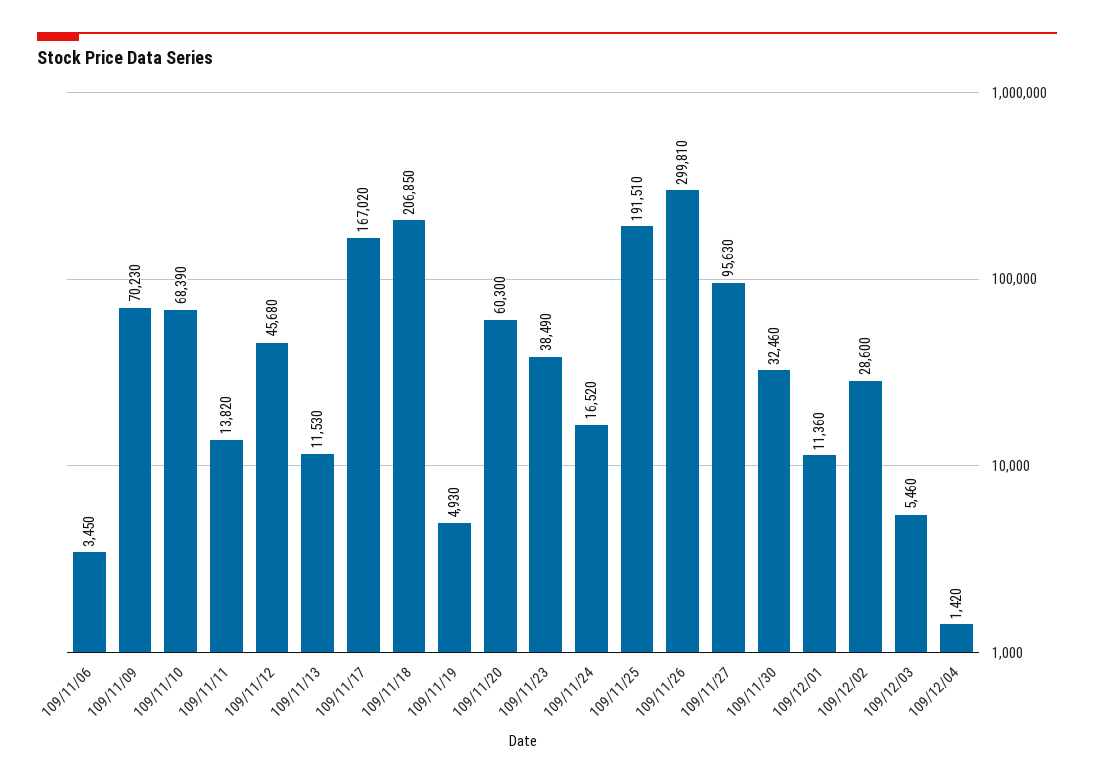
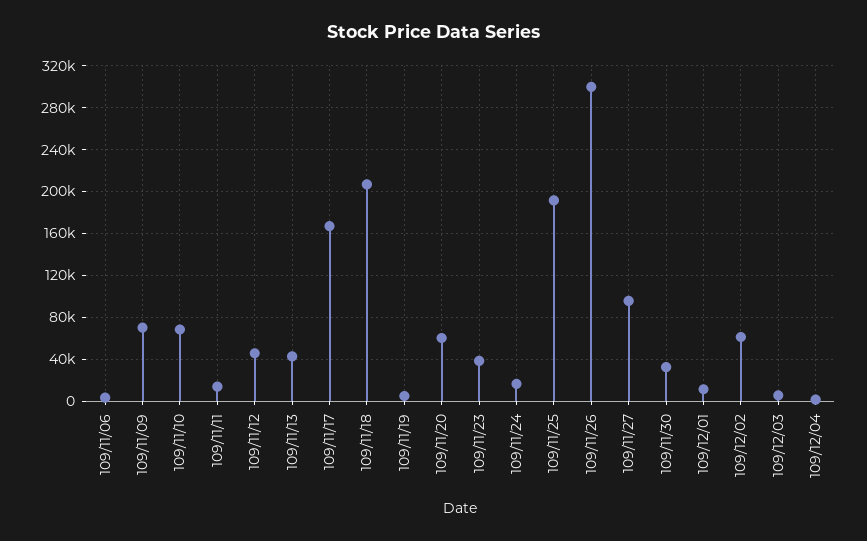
109/11/13: 11530 -> 40000
109/12/02: 28600 -> 60000

